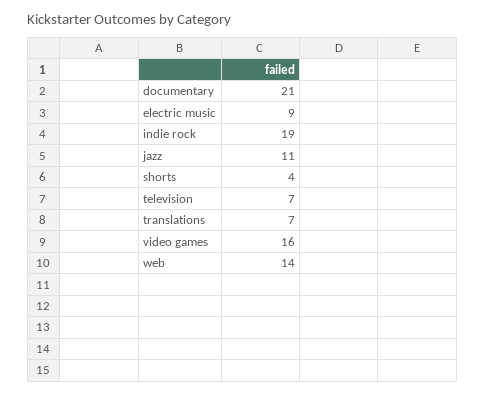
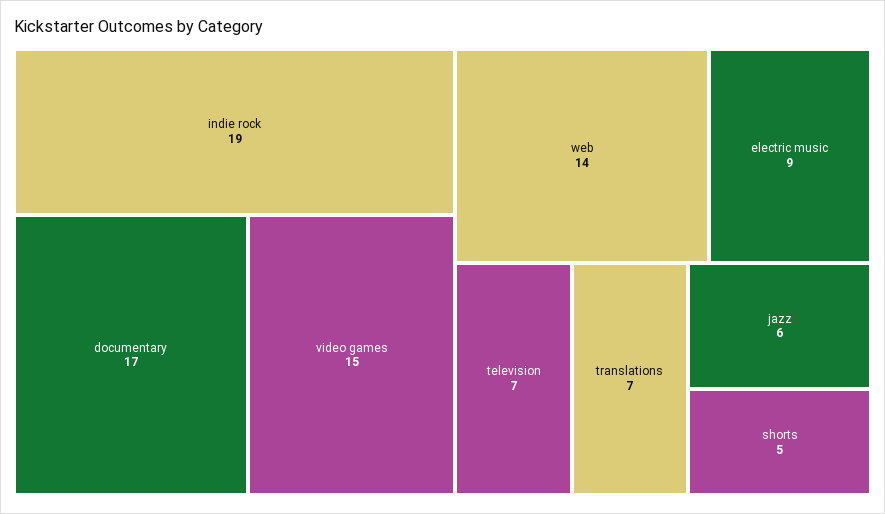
documentary: 21 -> 17
jazz: 11 -> 6
shorts: 4 -> 5
video games: 16 -> 15

